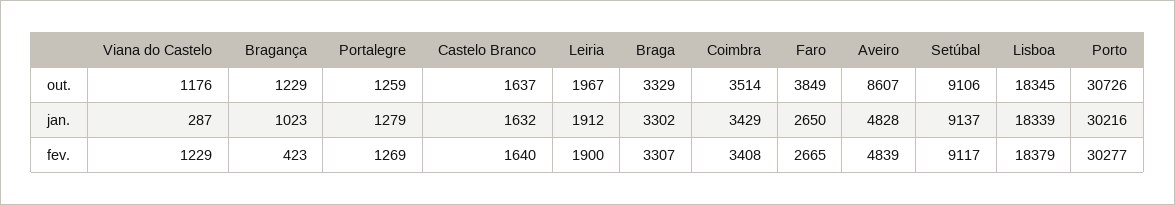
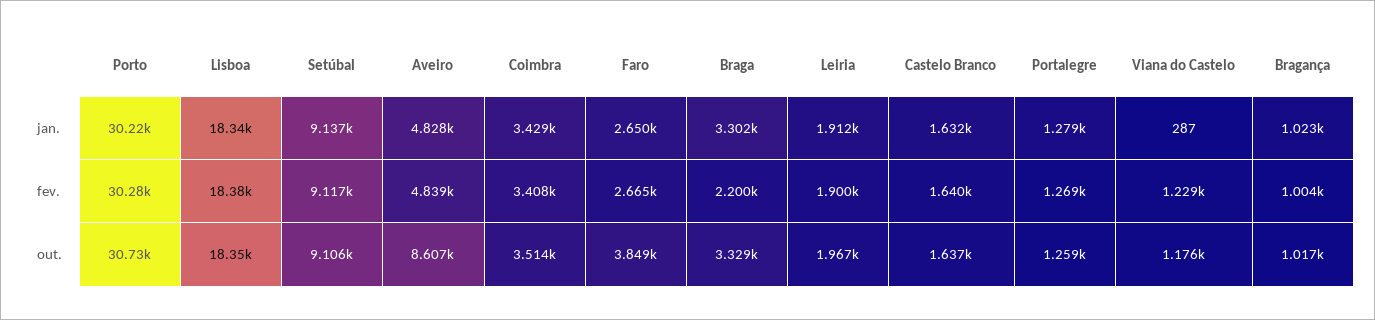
Bragança, out.: 1229 -> 1017
Bragança, fev.: 423 -> 1004
Braga, fev.: 3307 -> 2200

